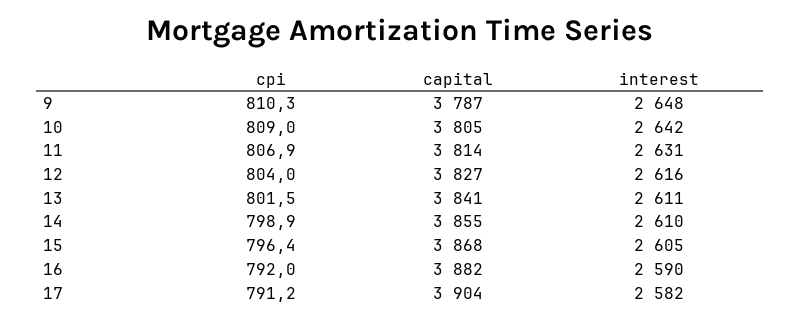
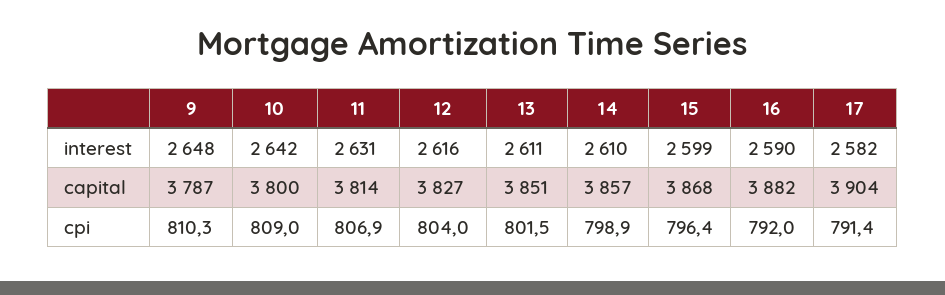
capital, 10: 3805 -> 3800
capital, 13: 3841 -> 3851
capital, 14: 3855 -> 3857
interest, 15: 2605 -> 2599
cpi, 17: 791.2 -> 791.4

